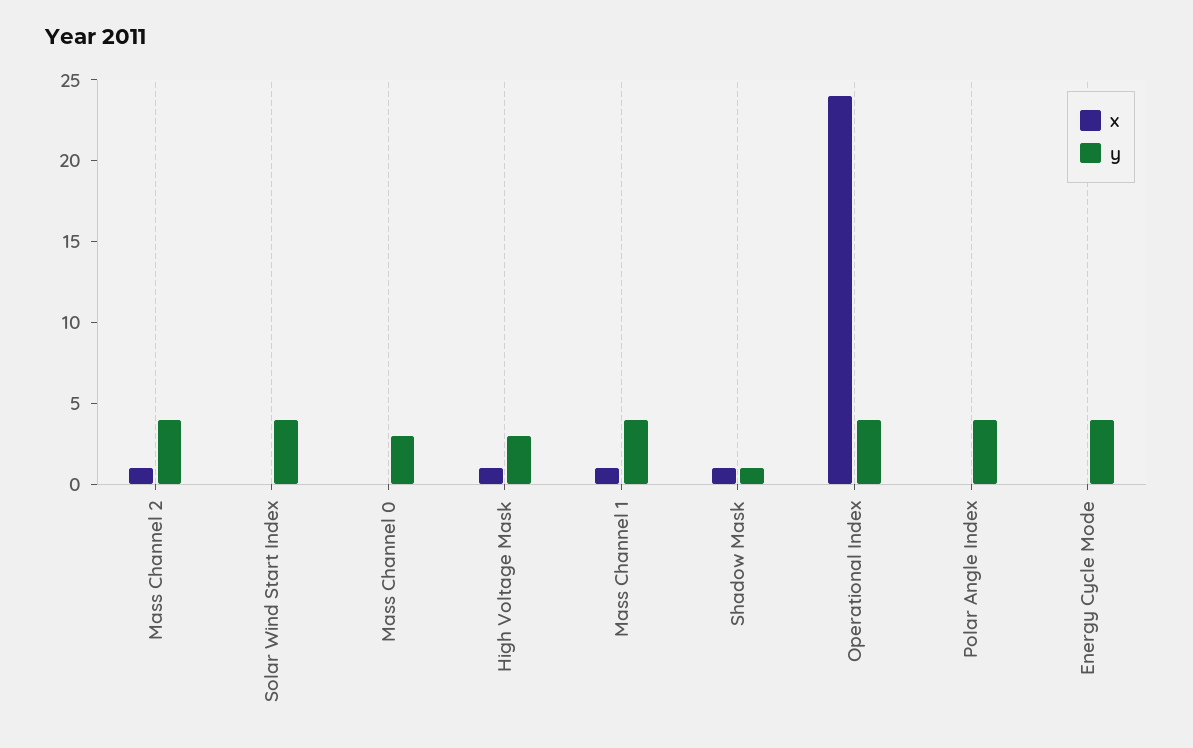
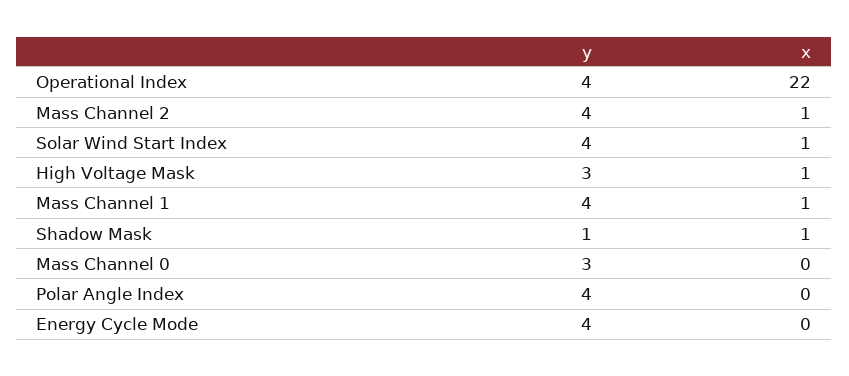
x, Solar Wind Start Index: 0 -> 1
x, Operational Index: 24 -> 22

